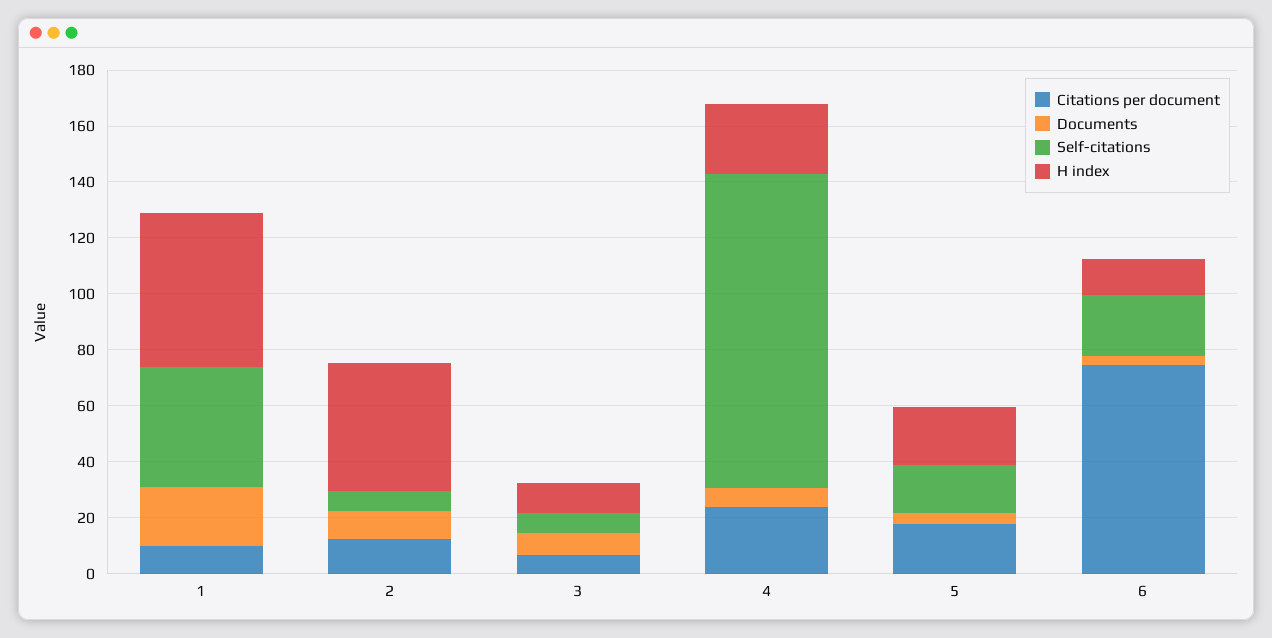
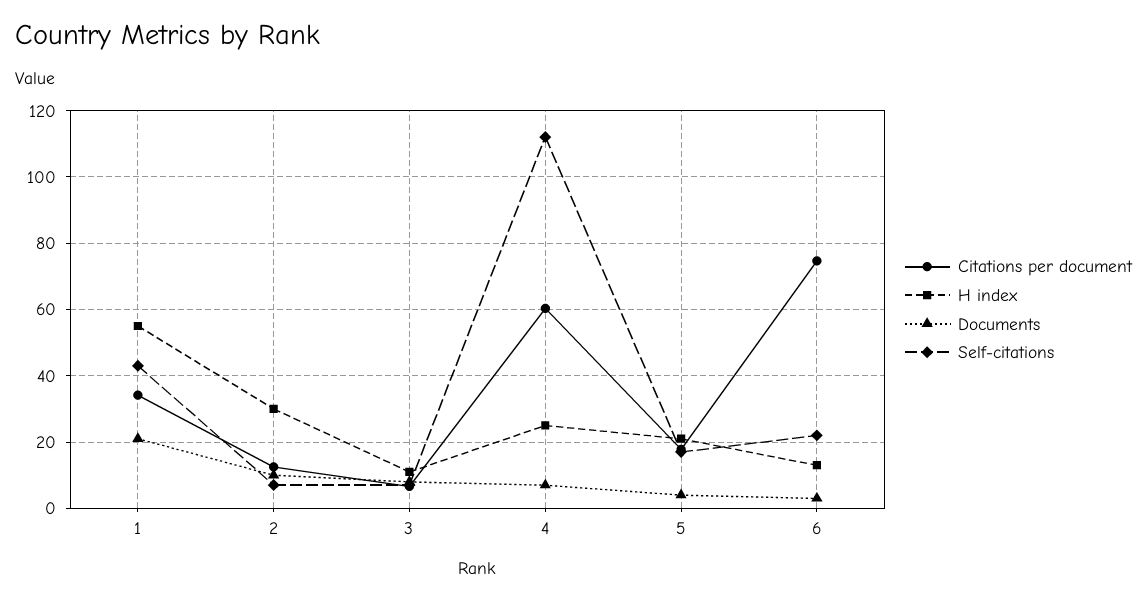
Citations per document, 1: 10 -> 34
H index, 2: 45 -> 30
Citations per document, 4: 25 -> 60

